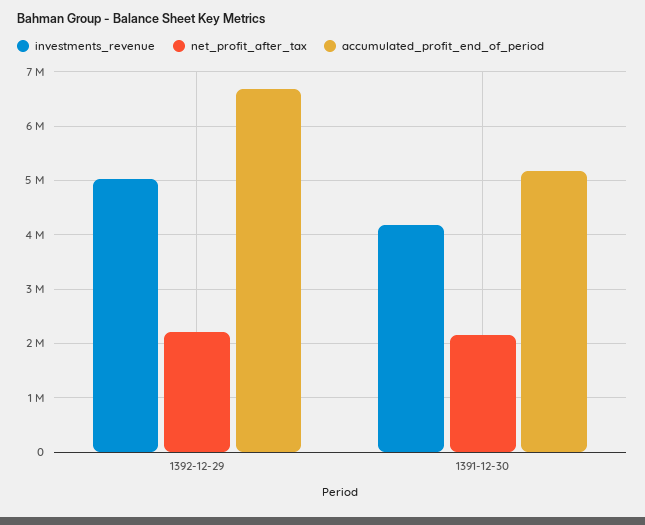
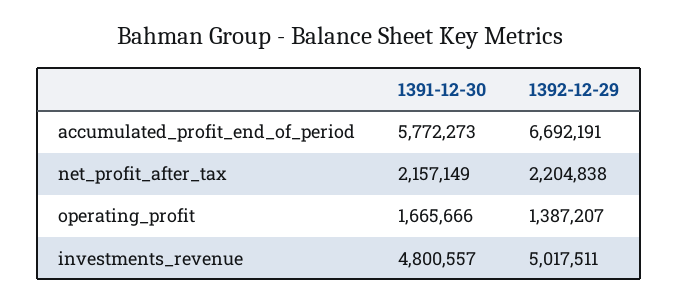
investments_revenue, 1391-12-30: 4200000 -> 4800557
accumulated_profit_end_of_period, 1391-12-30: 5200000 -> 5772273
operating_profit, 1391-12-30: none -> 1665666
operating_profit, 1392-12-29: none -> 1387207

